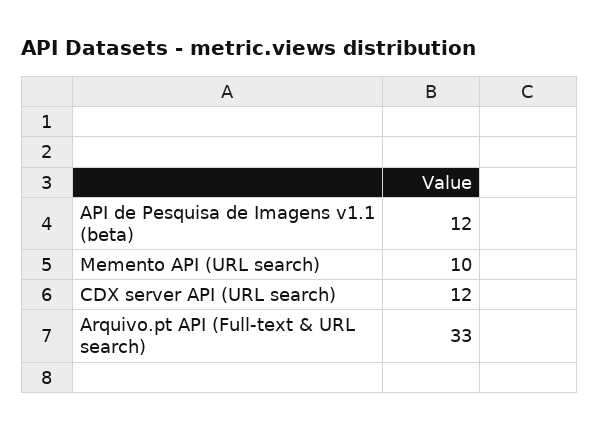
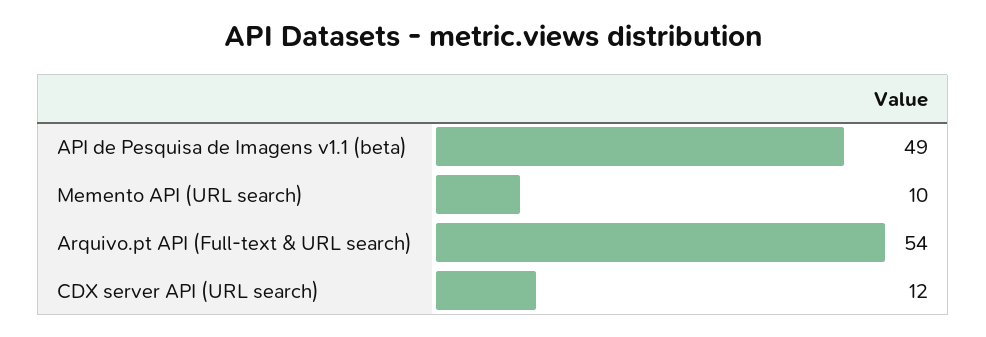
API de Pesquisa de Imagens v1.1 (beta): 12 -> 49
Arquivo.pt API (Full-text & URL search): 33 -> 54

